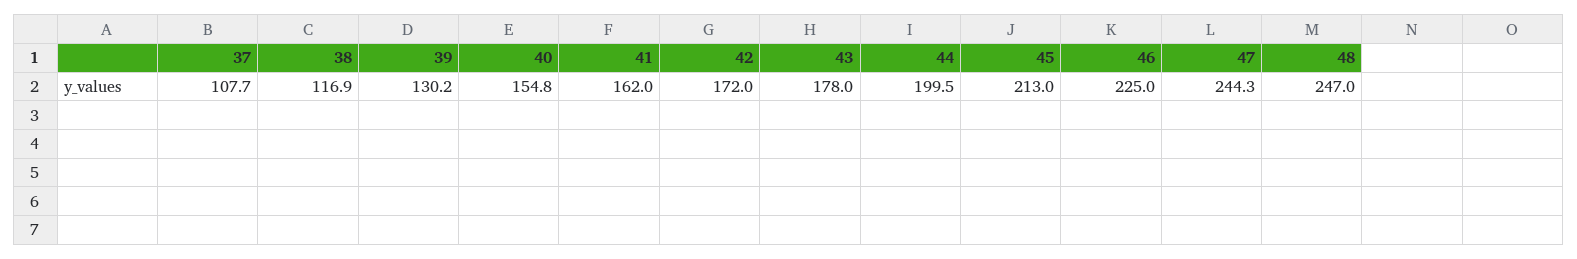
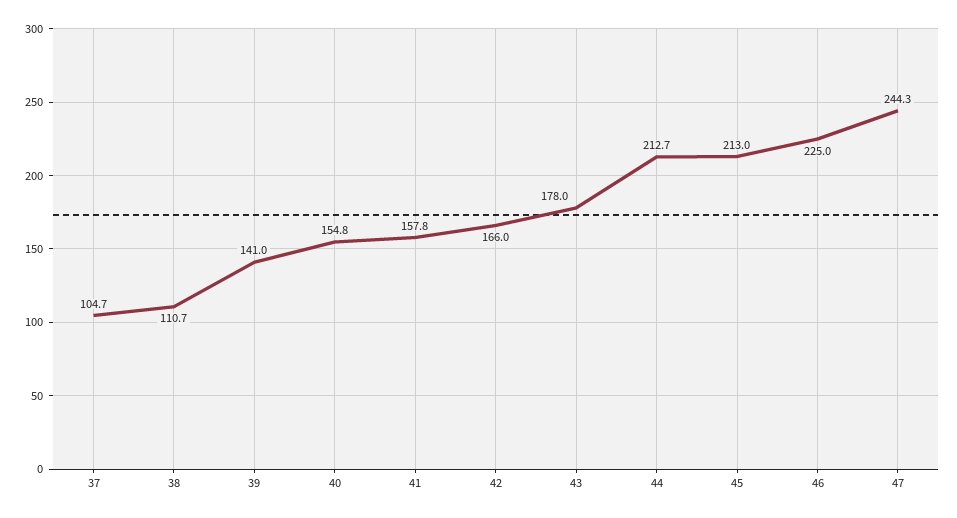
37: 107.7 -> 104.7
38: 116.9 -> 110.7
39: 130.2 -> 141
41: 162 -> 157.8
42: 172 -> 166
44: 199.5 -> 212.7
48: 247 -> none

